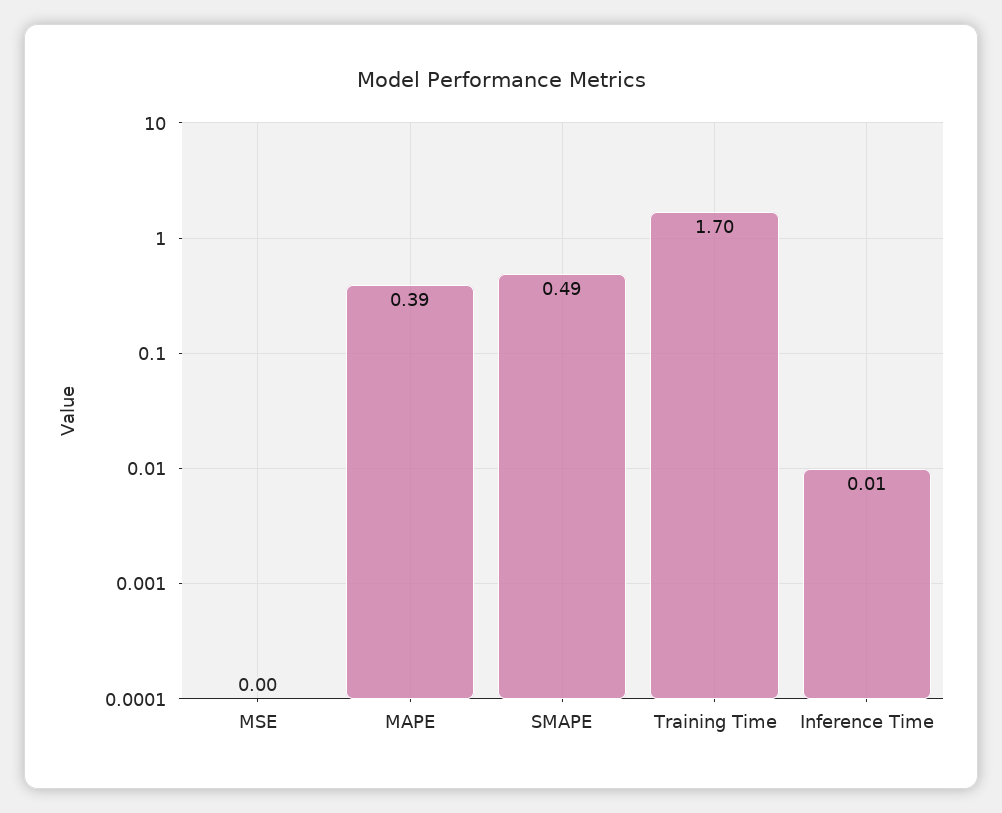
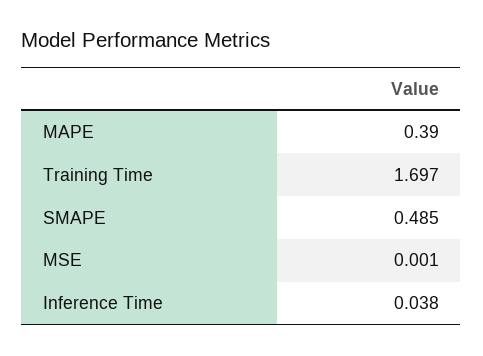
Inference Time: 0.01 -> 0.038

